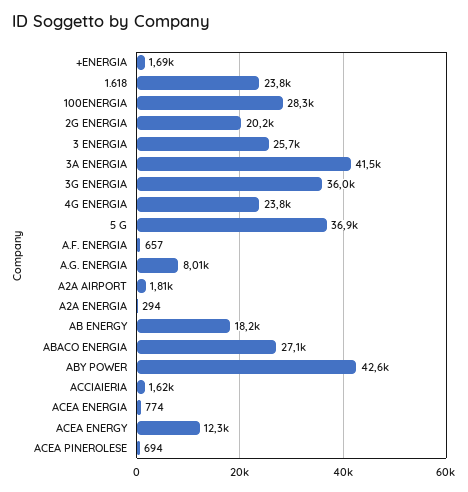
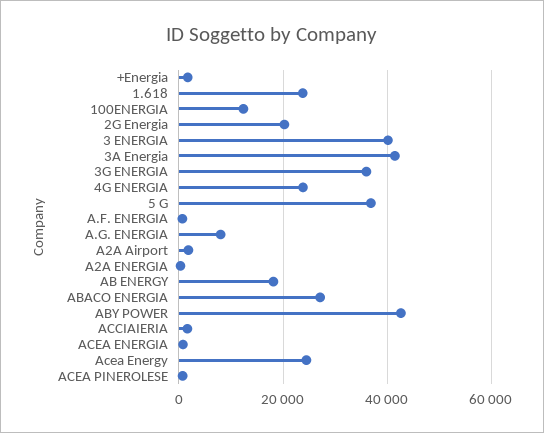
100ENERGIA: 28300 -> 12000
3 ENERGIA: 25700 -> 40000
ACEA ENERGY: 12300 -> 24000

